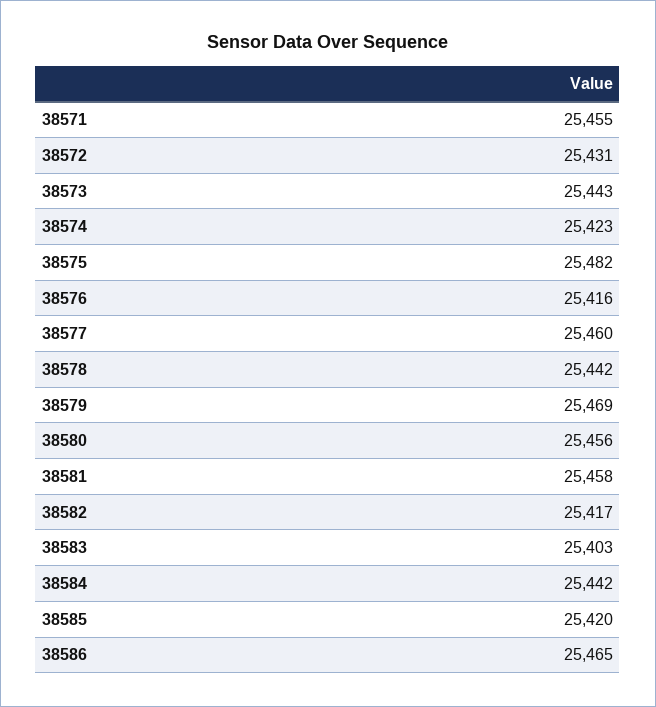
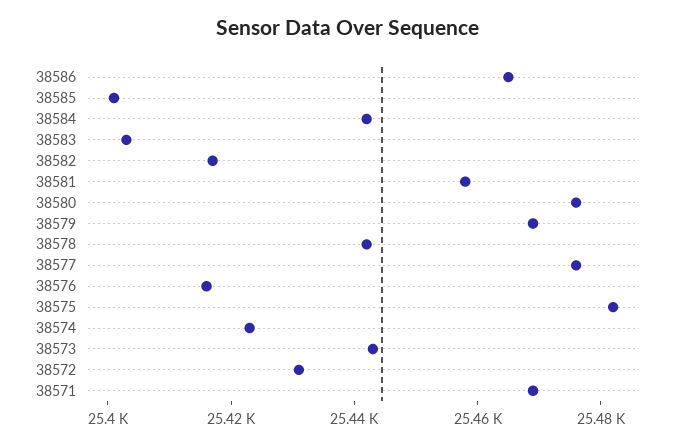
38571: 25455 -> 25470
38577: 25460 -> 25475
38580: 25456 -> 25475
38585: 25420 -> 25400

